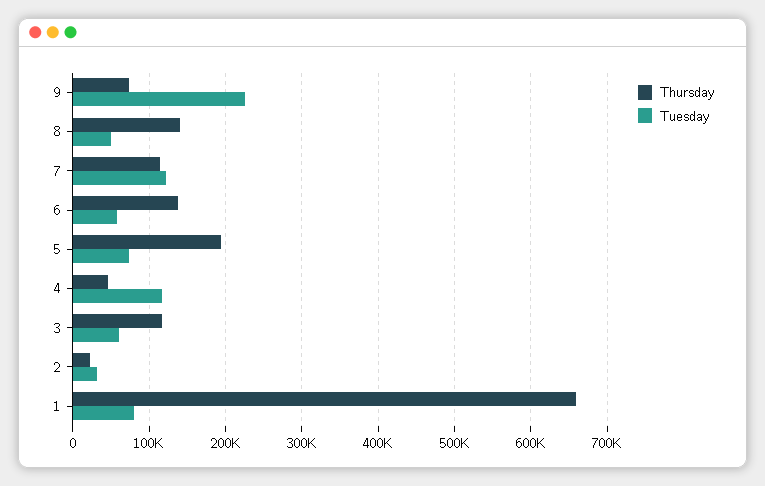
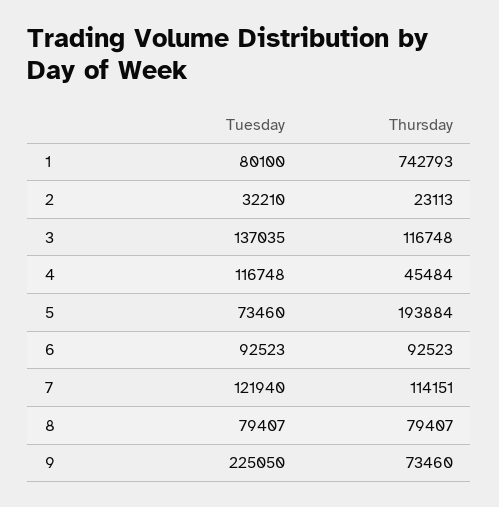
Thursday, 8: 140000 -> 79407
Tuesday, 8: 50000 -> 79407
Thursday, 6: 140000 -> 92523
Tuesday, 6: 60000 -> 92523
Tuesday, 3: 60000 -> 137035
Thursday, 1: 660000 -> 742793

